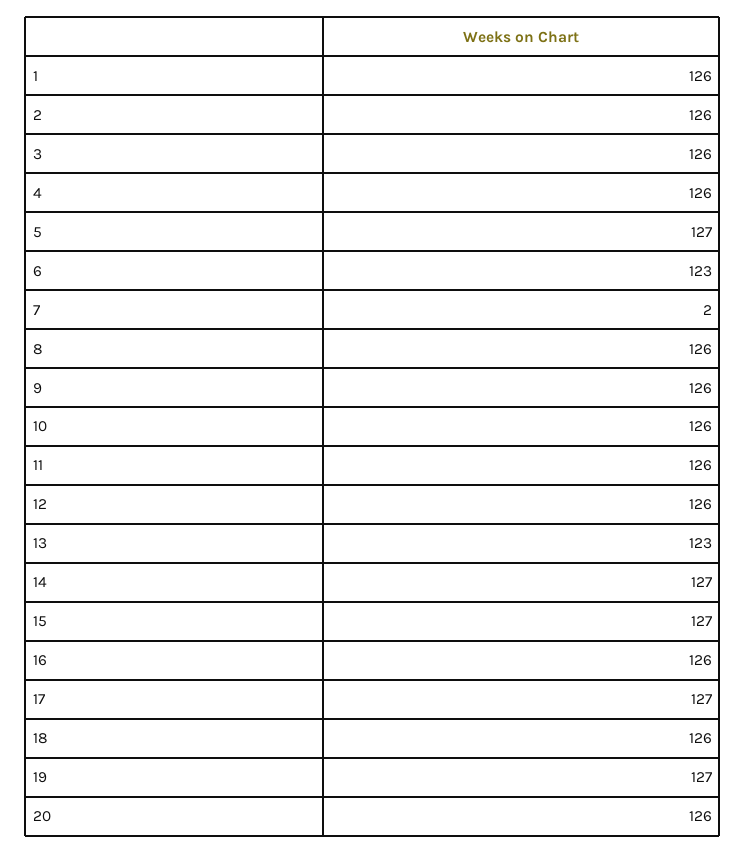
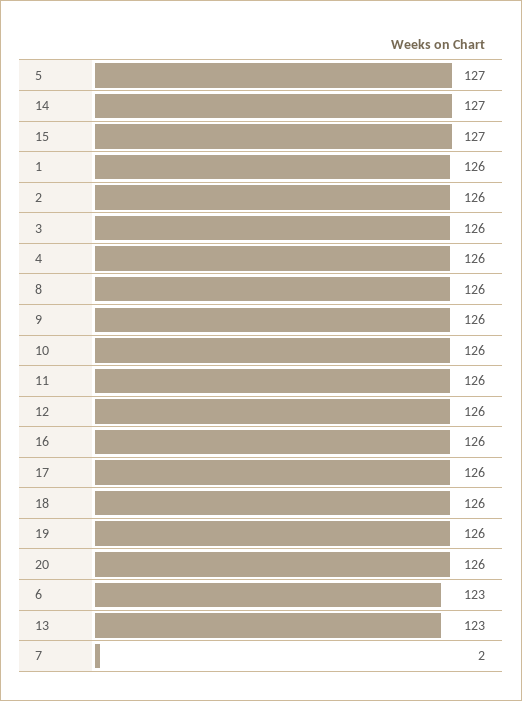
17: 127 -> 126
19: 127 -> 126

